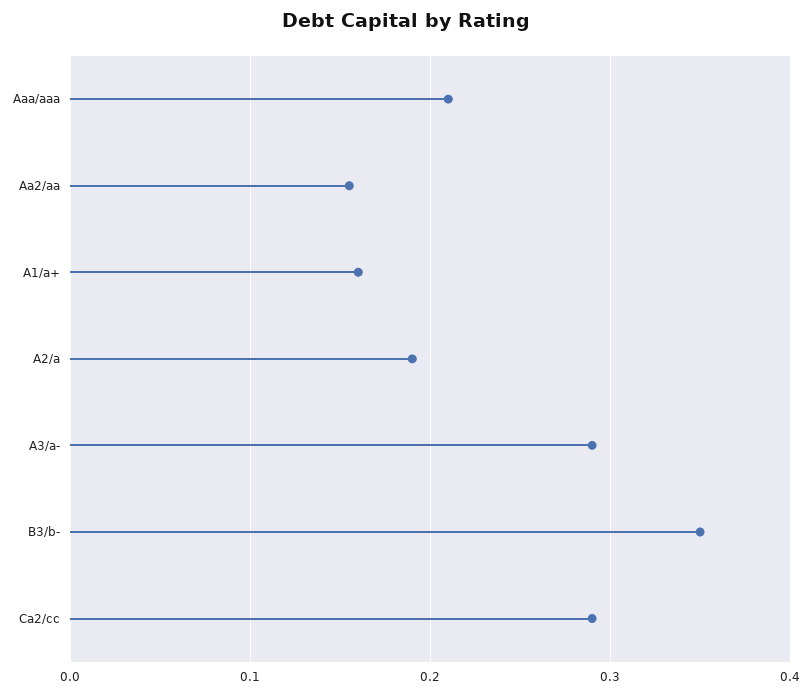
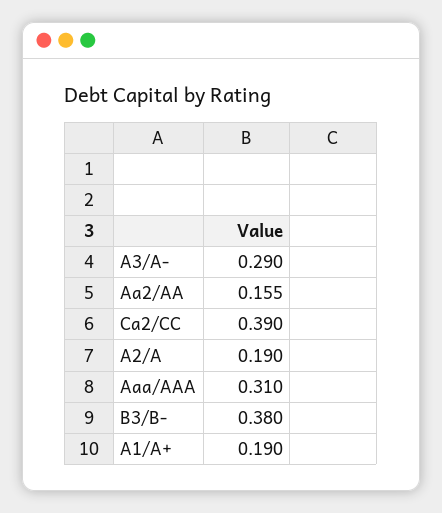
Aaa/aaa: 0.21 -> 0.31
A1/a+: 0.16 -> 0.19
B3/b-: 0.35 -> 0.38
Ca2/cc: 0.29 -> 0.39

